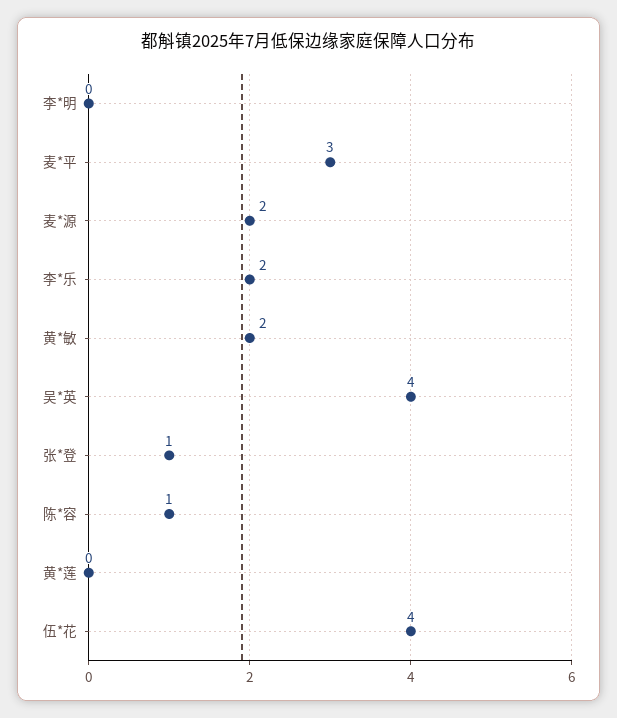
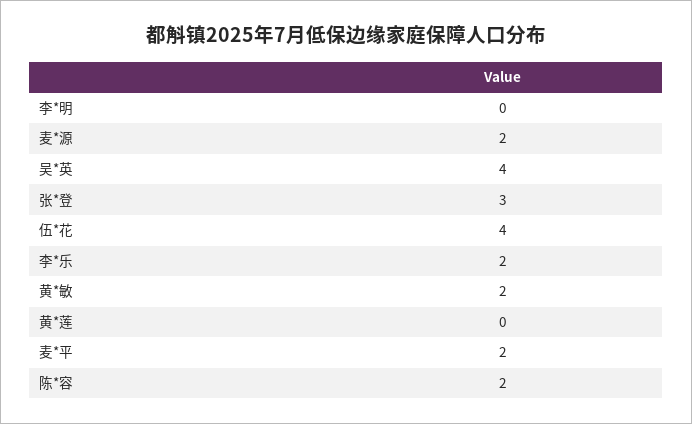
麦*平: 3 -> 2
张*登: 1 -> 3
陈*容: 1 -> 2

